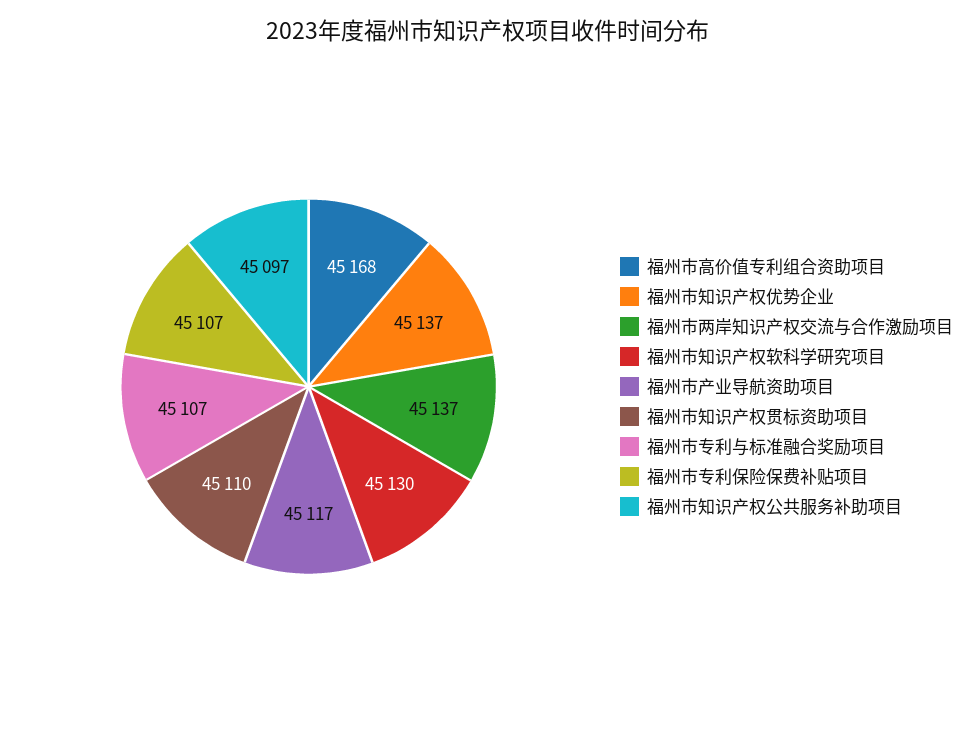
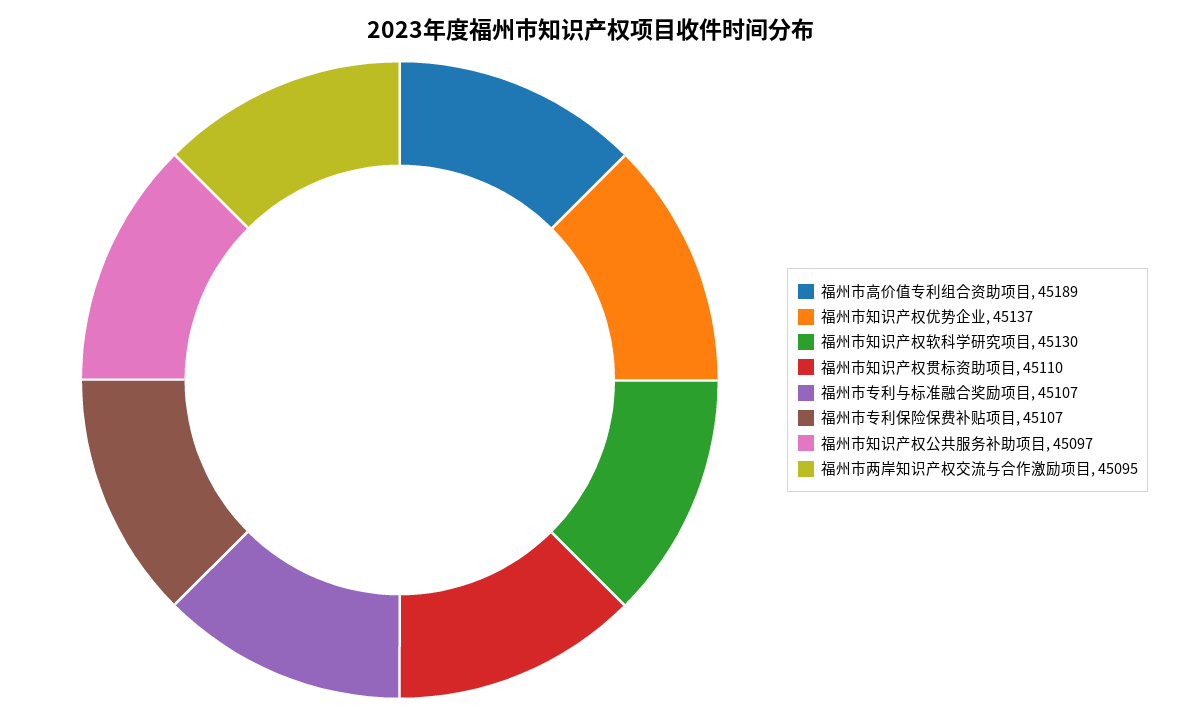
福州市高价值专利组合资助项目: 45168 -> 45189
福州市两岸知识产权交流与合作激励项目: 45137 -> 45095
福州市产业导航资助项目: 45117 -> none

